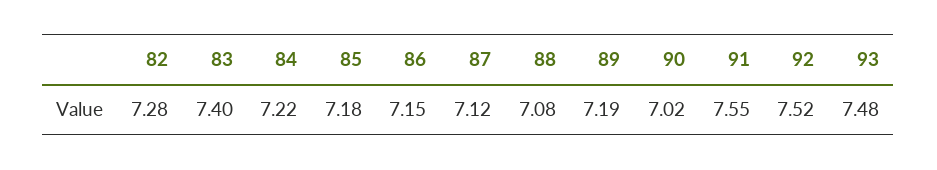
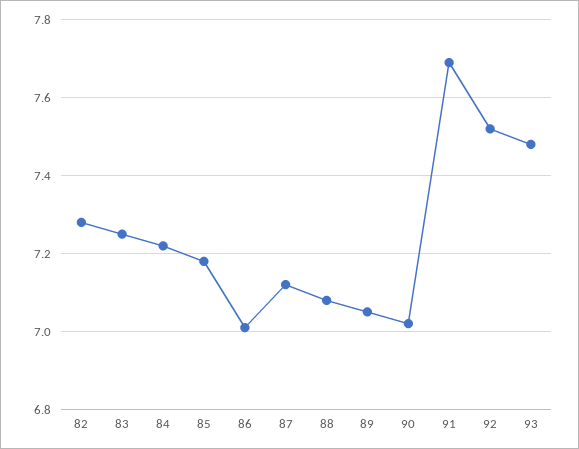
83: 7.4 -> 7.25
86: 7.15 -> 7
89: 7.19 -> 7.05
91: 7.55 -> 7.7

